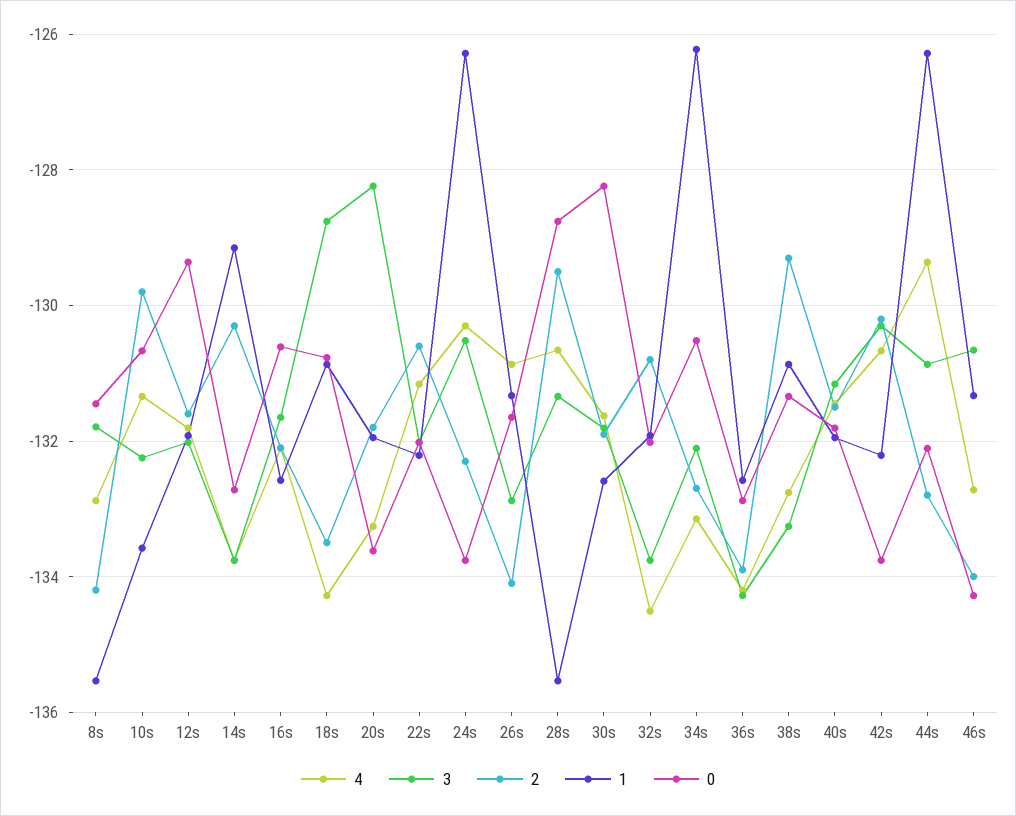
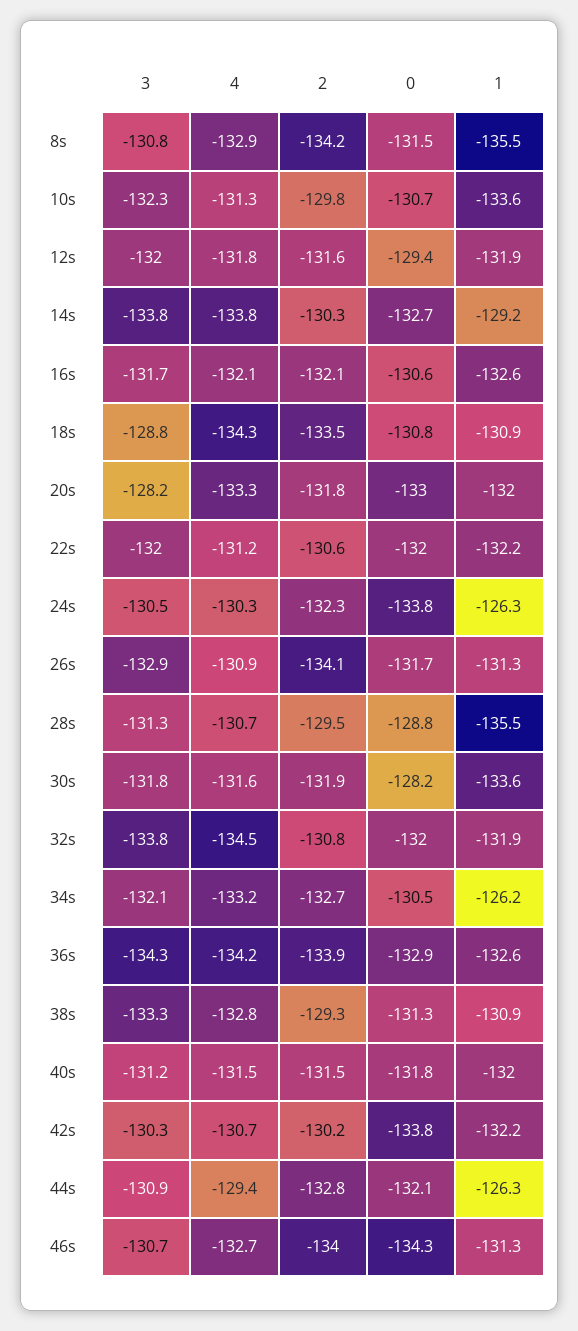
3, 8s: -131.8 -> -130.8
0, 20s: -133.6 -> -133
1, 30s: -132.6 -> -133.6

